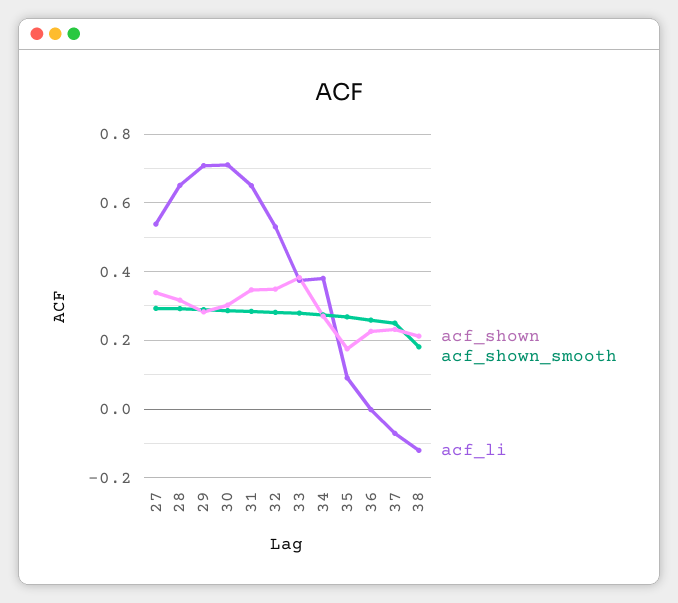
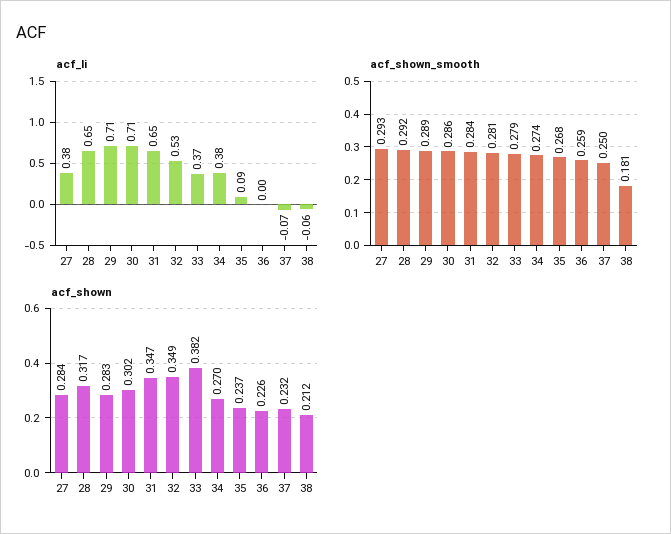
acf_shown, 27: 0.34 -> 0.284
acf_li, 27: 0.54 -> 0.38
acf_shown, 35: 0.18 -> 0.237
acf_li, 38: -0.12 -> -0.06

